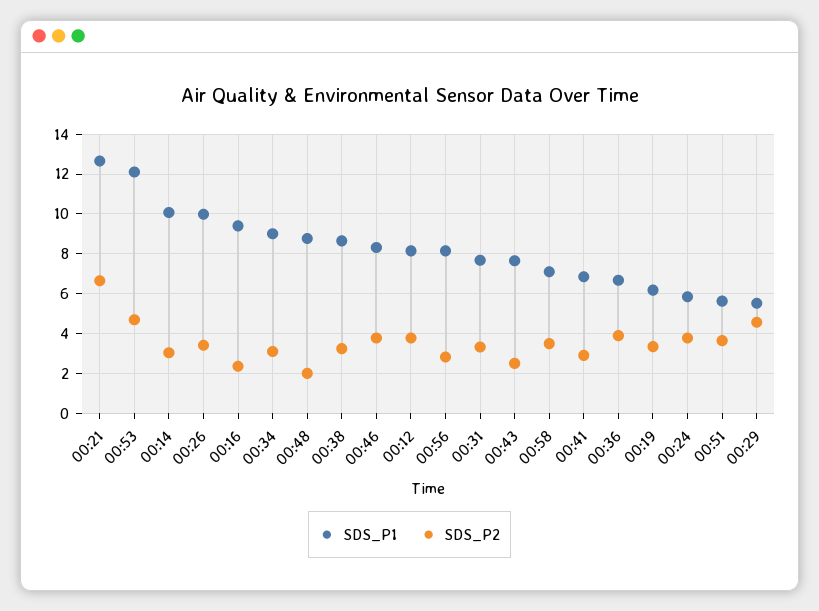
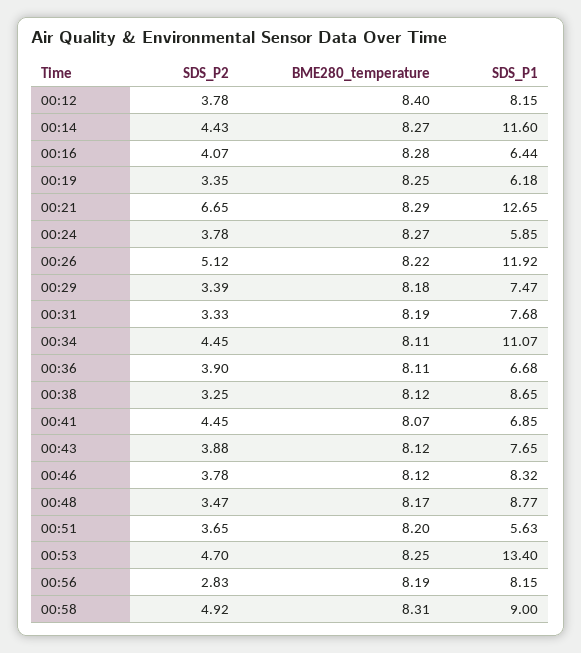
SDS_P1, 00:53: 12 -> 13.4
SDS_P1, 00:14: 10 -> 11.6
SDS_P2, 00:14: 3 -> 4.43
SDS_P1, 00:26: 10 -> 11.92
SDS_P2, 00:26: 3.5 -> 5.12
SDS_P1, 00:16: 9.5 -> 6.44
SDS_P2, 00:16: 2.5 -> 4.07
SDS_P1, 00:34: 9 -> 11.07
SDS_P2, 00:34: 3 -> 4.45
SDS_P2, 00:48: 2 -> 3.47
SDS_P2, 00:43: 2.5 -> 3.88
SDS_P1, 00:58: 7 -> 9
SDS_P2, 00:58: 3.5 -> 4.92
SDS_P2, 00:41: 3 -> 4.45
SDS_P1, 00:29: 5.5 -> 7.47
SDS_P2, 00:29: 4.5 -> 3.39
BME280_temperature, 00:12: none -> 8.4
BME280_temperature, 00:14: none -> 8.27
BME280_temperature, 00:16: none -> 8.28
BME280_temperature, 00:19: none -> 8.25
BME280_temperature, 00:21: none -> 8.29
BME280_temperature, 00:24: none -> 8.27
BME280_temperature, 00:26: none -> 8.22
BME280_temperature, 00:29: none -> 8.18
BME280_temperature, 00:31: none -> 8.19
BME280_temperature, 00:34: none -> 8.11
BME280_temperature, 00:36: none -> 8.11
BME280_temperature, 00:38: none -> 8.12
BME280_temperature, 00:41: none -> 8.07
BME280_temperature, 00:43: none -> 8.12
BME280_temperature, 00:46: none -> 8.12
BME280_temperature, 00:48: none -> 8.17
BME280_temperature, 00:51: none -> 8.2
BME280_temperature, 00:53: none -> 8.25
BME280_temperature, 00:56: none -> 8.19
BME280_temperature, 00:58: none -> 8.31

